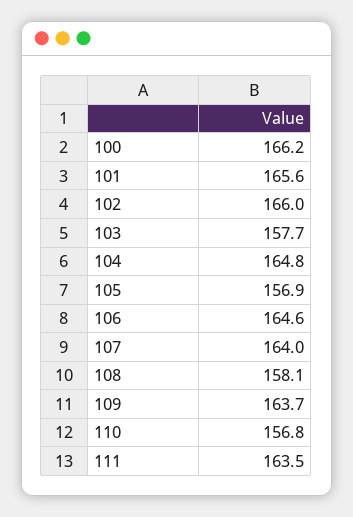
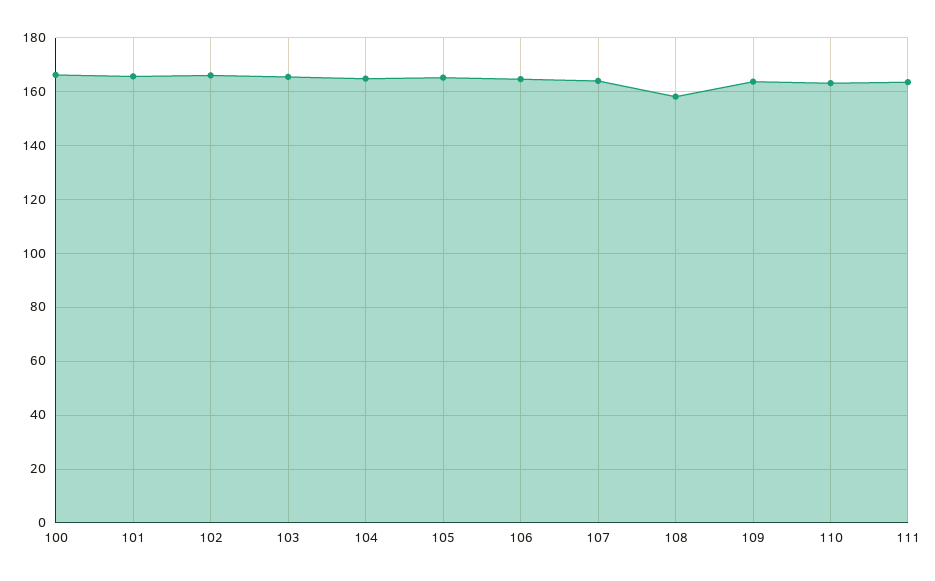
103: 157.7 -> 165
105: 156.9 -> 165
110: 156.8 -> 162.5

